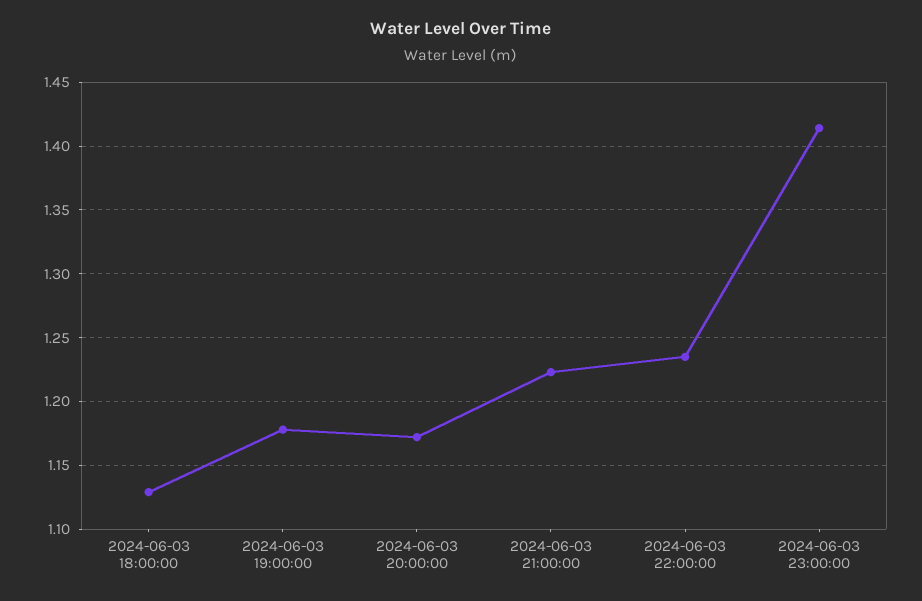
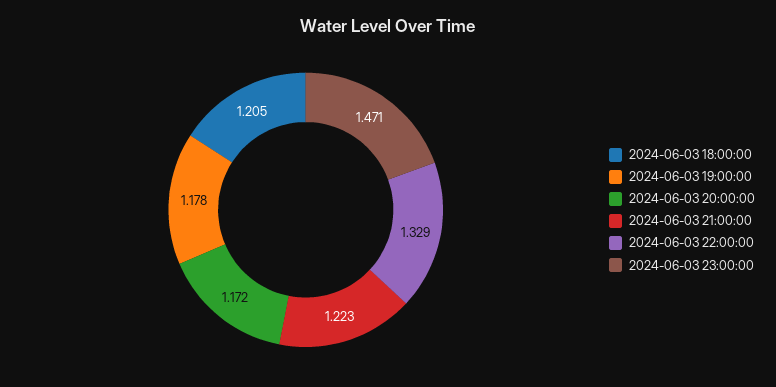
2024-06-03 18:00:00: 1.13 -> 1.205
2024-06-03 22:00:00: 1.235 -> 1.329
2024-06-03 23:00:00: 1.415 -> 1.471

